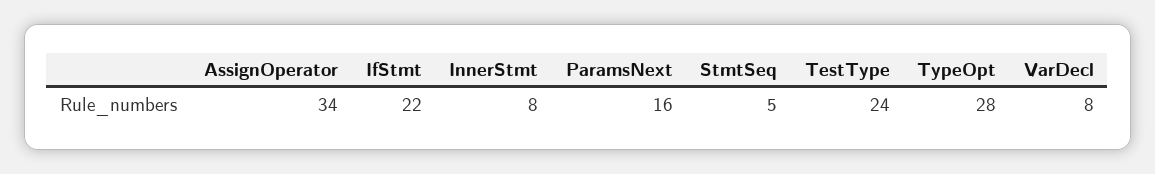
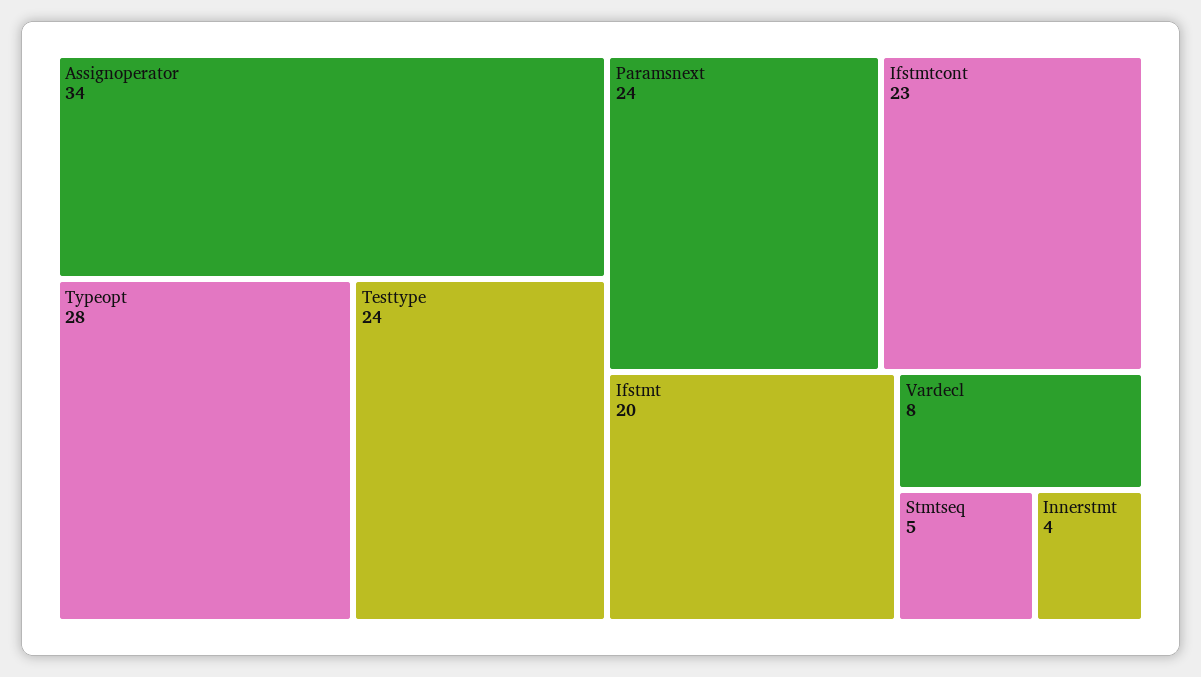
IfStmt: 22 -> 20
InnerStmt: 8 -> 4
ParamsNext: 16 -> 24
Ifstmtcont: none -> 23

